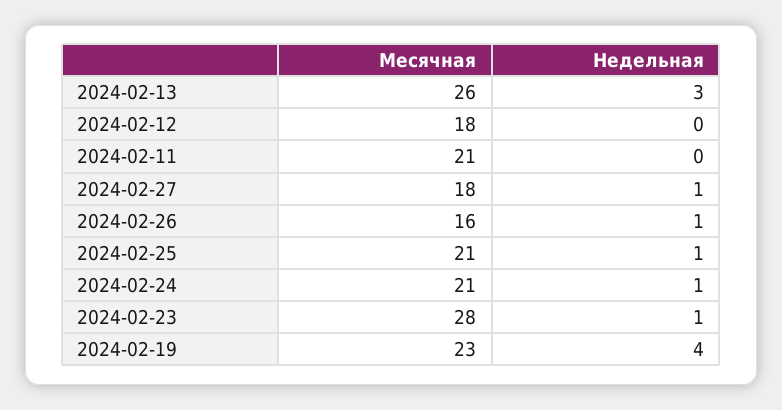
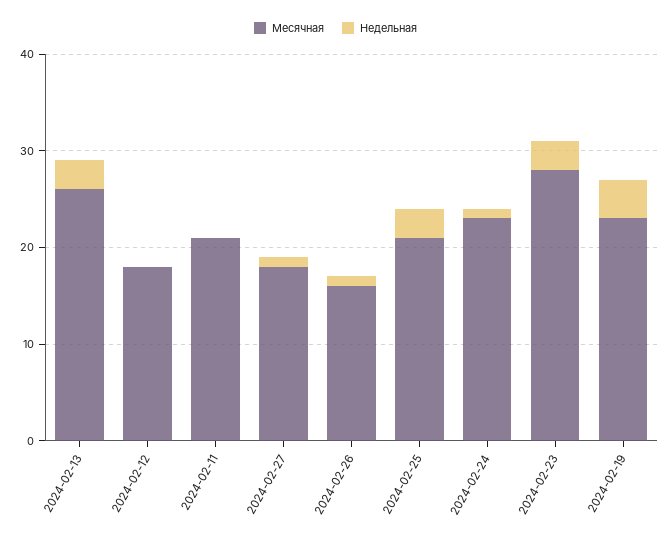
Недельная, 2024-02-25: 1 -> 3
Месячная, 2024-02-24: 21 -> 23
Недельная, 2024-02-23: 1 -> 3

